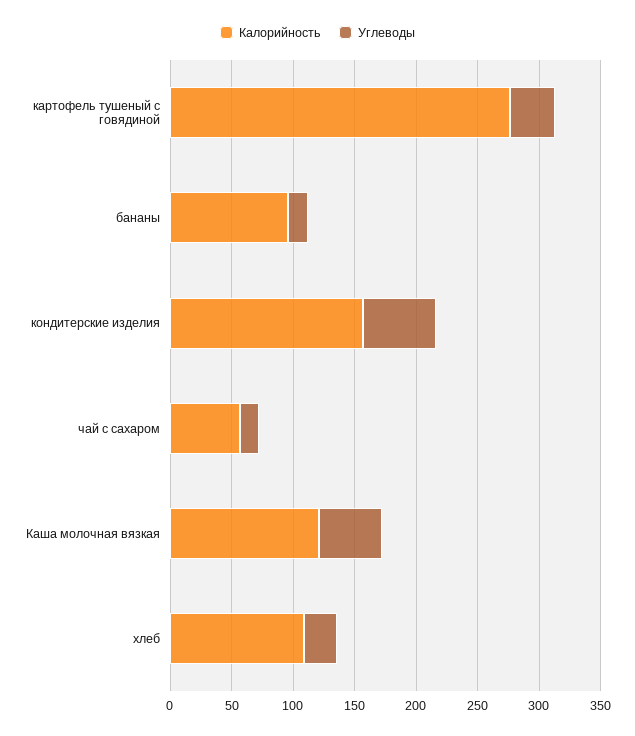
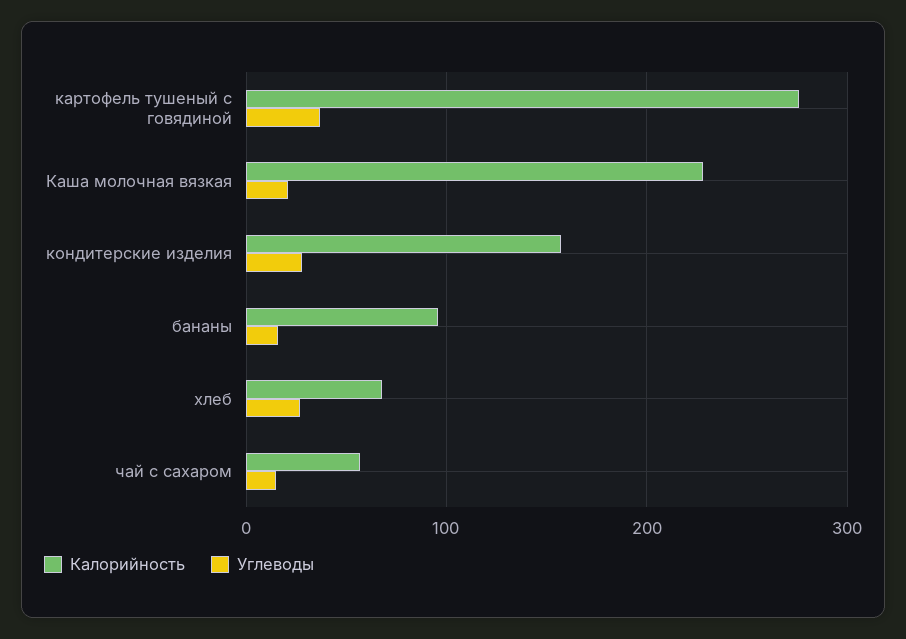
Углеводы, кондитерские изделия: 60 -> 30
Калорийность, Каша молочная вязкая: 120 -> 230
Углеводы, Каша молочная вязкая: 50 -> 20
Калорийность, хлеб: 110 -> 70

